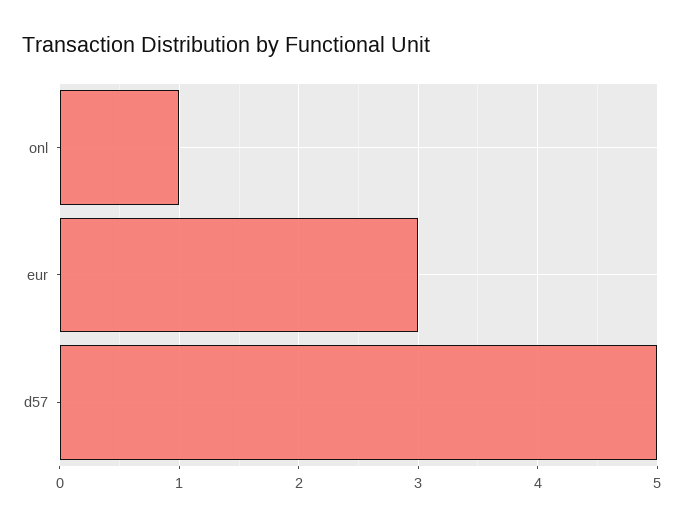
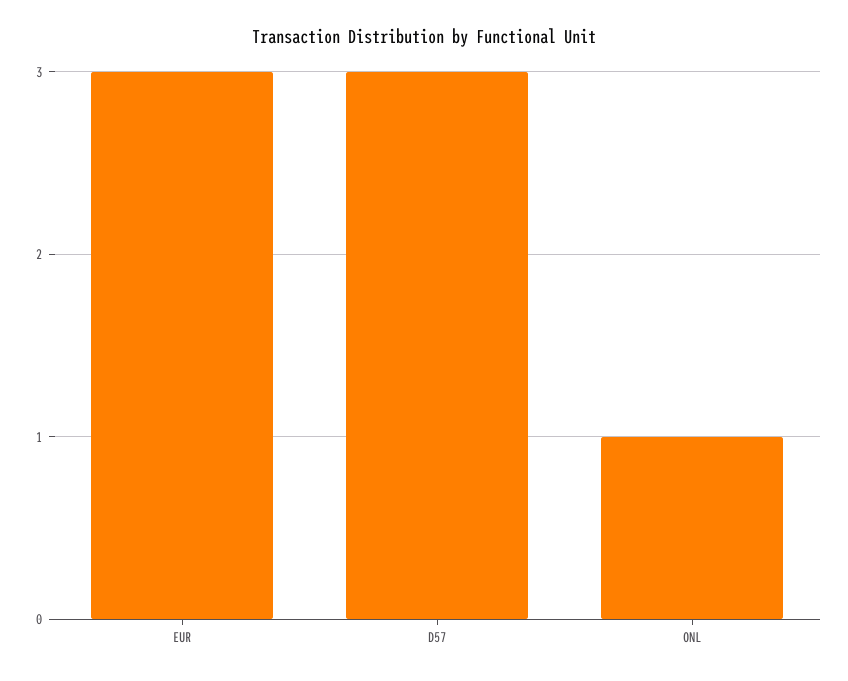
d57: 5 -> 3

